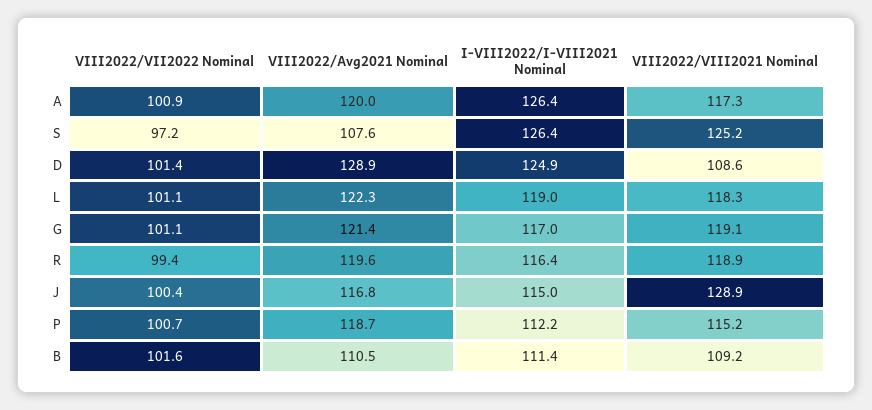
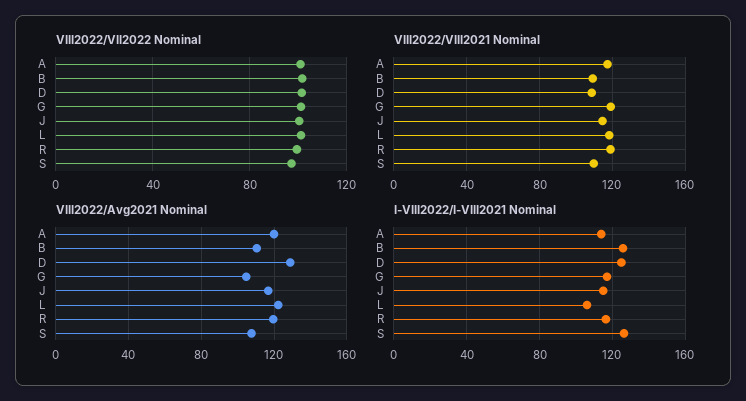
I-VIII2022/I-VIII2021 Nominal, A: 126.4 -> 115
VIII2022/VIII2021 Nominal, S: 125.2 -> 110
I-VIII2022/I-VIII2021 Nominal, L: 119 -> 105
VIII2022/Avg2021 Nominal, G: 121.4 -> 105
VIII2022/VIII2021 Nominal, J: 128.9 -> 115
VIII2022/VII2022 Nominal, P: 100.7 -> none
VIII2022/Avg2021 Nominal, P: 118.7 -> none
I-VIII2022/I-VIII2021 Nominal, P: 112.2 -> none
VIII2022/VIII2021 Nominal, P: 115.2 -> none
I-VIII2022/I-VIII2021 Nominal, B: 111.4 -> 125

